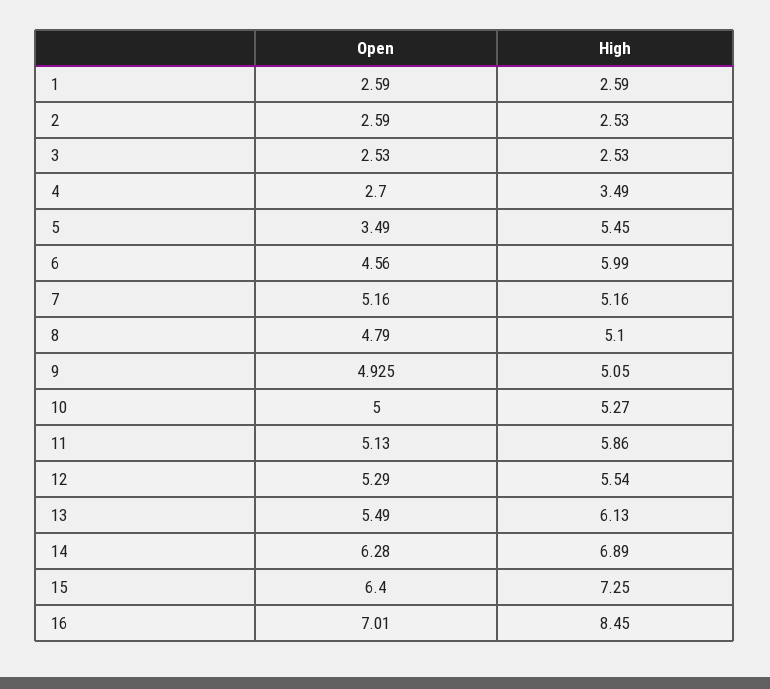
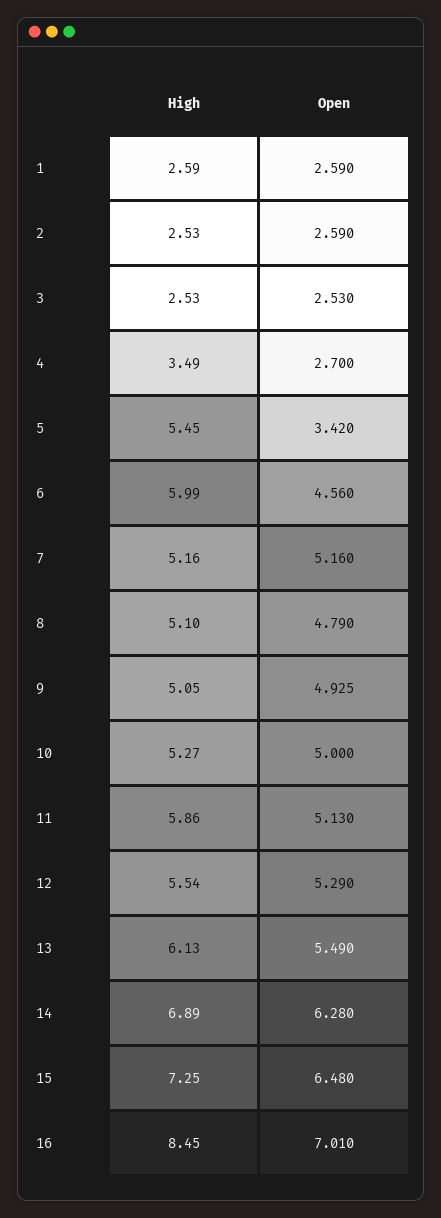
Open, 5: 3.49 -> 3.42
Open, 15: 6.4 -> 6.48

